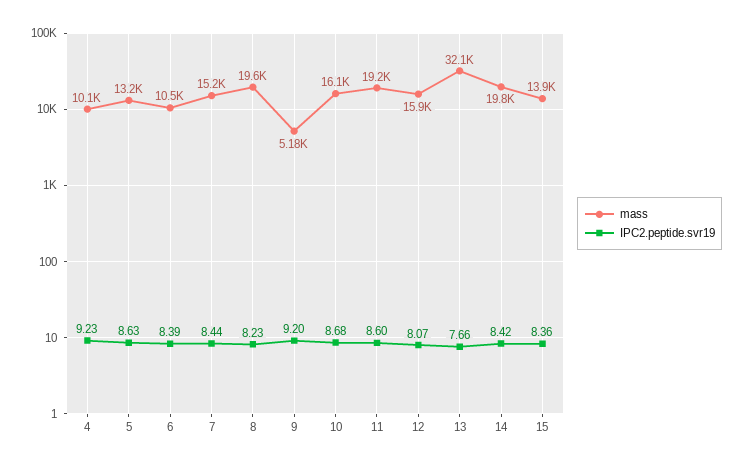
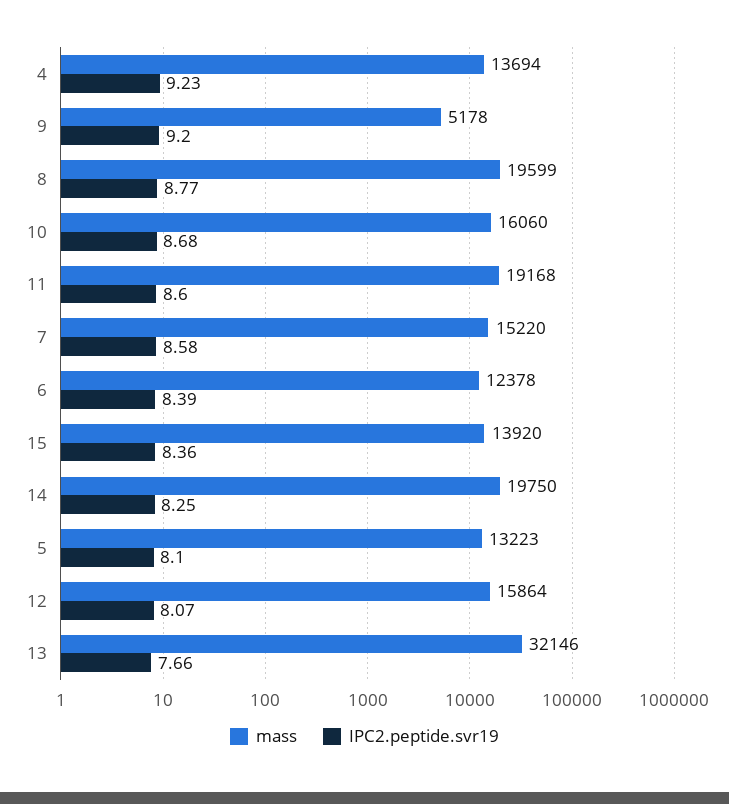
mass, 4: 10100 -> 13694
IPC2.peptide.svr19, 5: 8.63 -> 8.1
mass, 6: 10500 -> 12378
IPC2.peptide.svr19, 7: 8.44 -> 8.58
IPC2.peptide.svr19, 8: 8.23 -> 8.77
IPC2.peptide.svr19, 14: 8.42 -> 8.25

